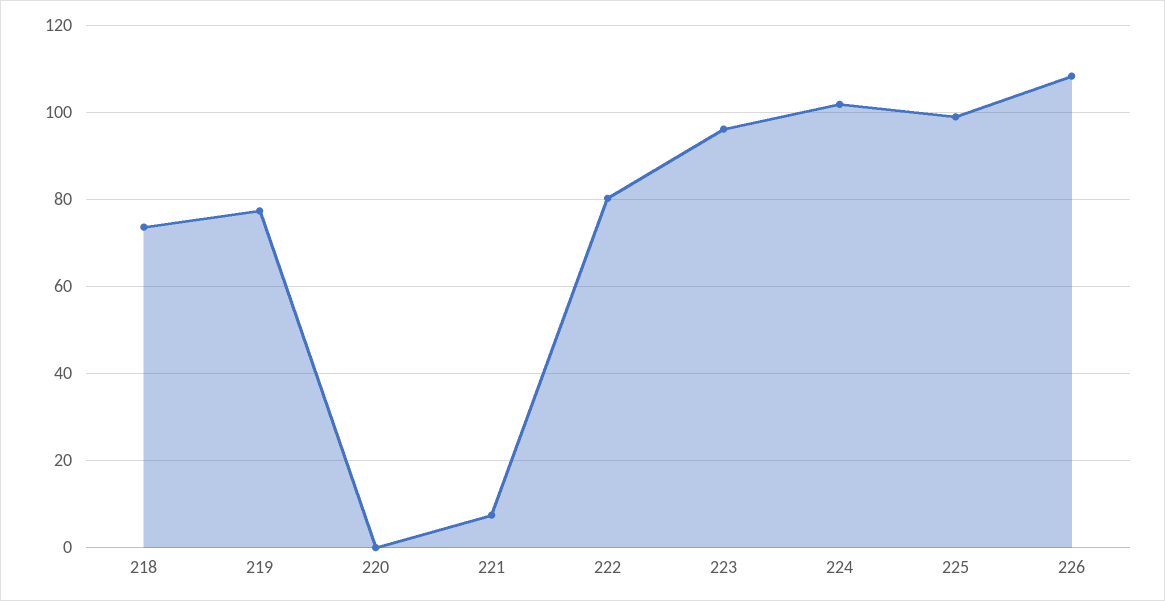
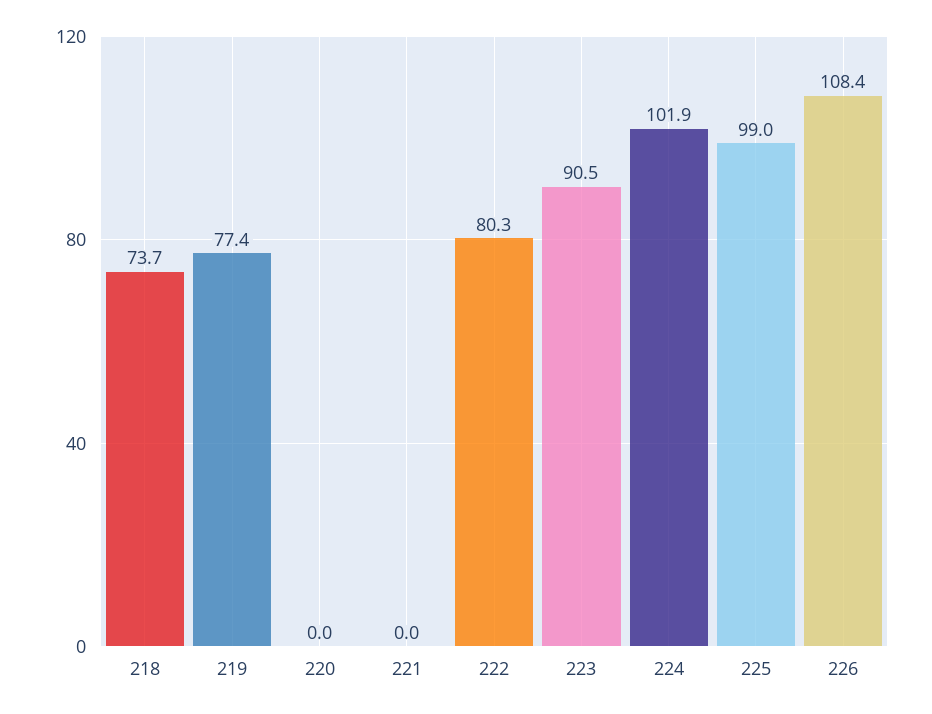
221: 8 -> 0
223: 96 -> 90.5

